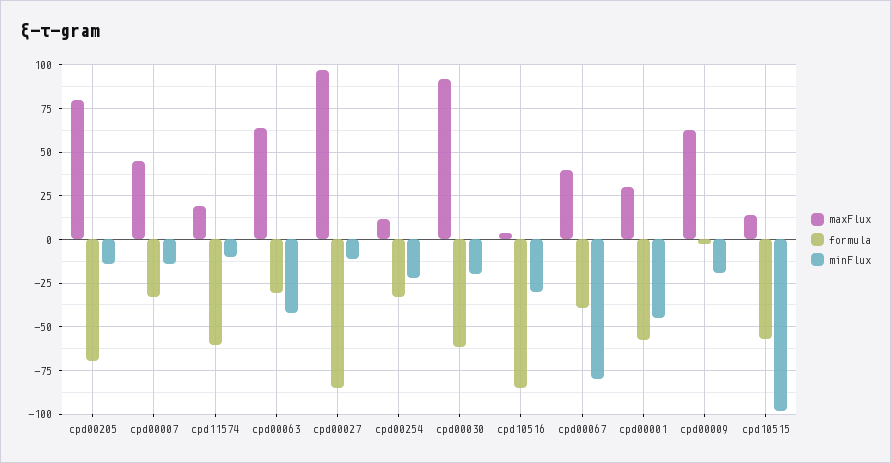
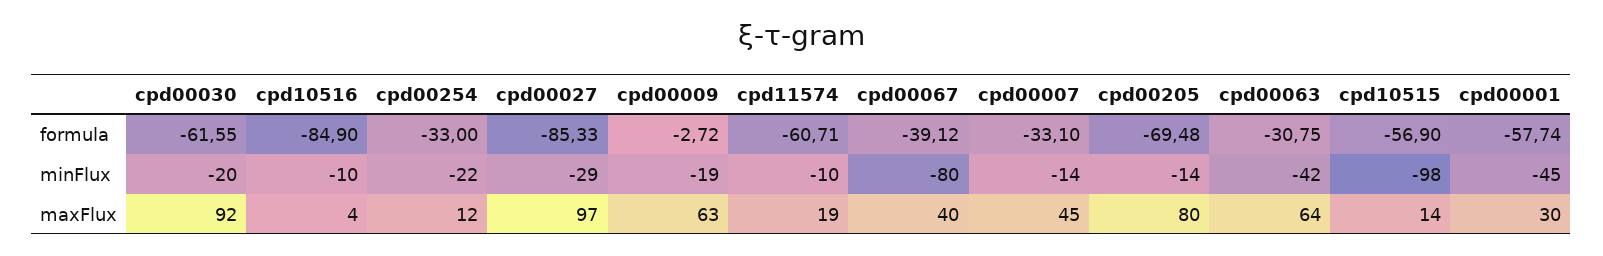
minFlux, cpd00027: -10 -> -29
minFlux, cpd10516: -30 -> -10

